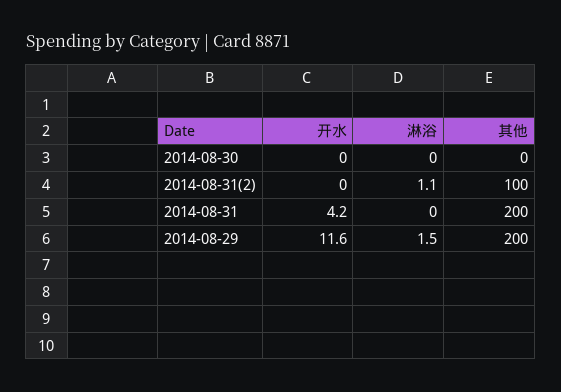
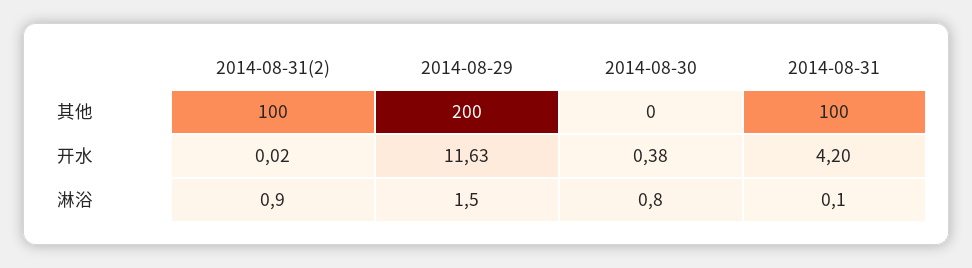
开水, 2014-08-30: 0 -> 0.38
淋浴, 2014-08-30: 0 -> 0.8
淋浴, 2014-08-31(2): 1.1 -> 0.9
淋浴, 2014-08-31: 0 -> 0.1
其他, 2014-08-31: 200 -> 100

